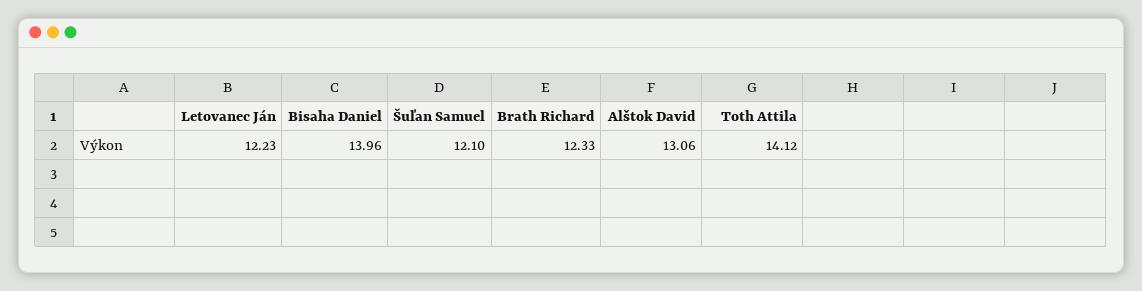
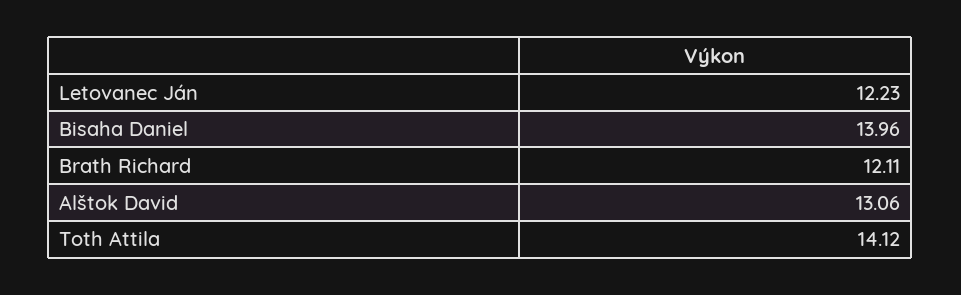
Šuľan Samuel: 12.1 -> none
Brath Richard: 12.33 -> 12.11

